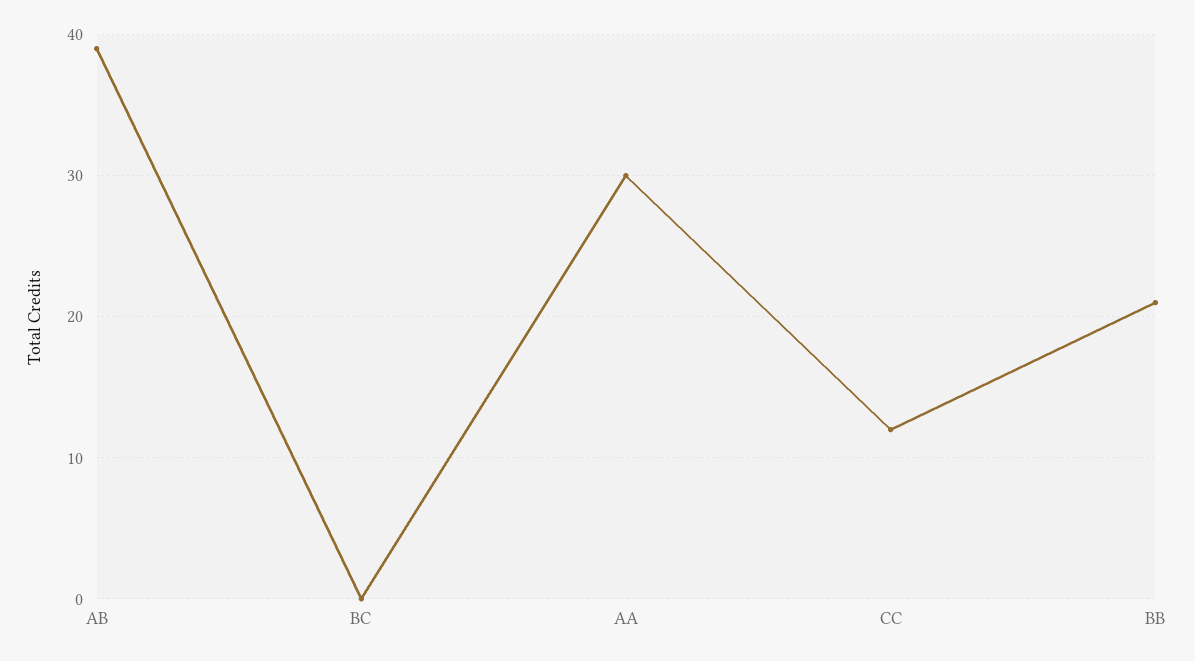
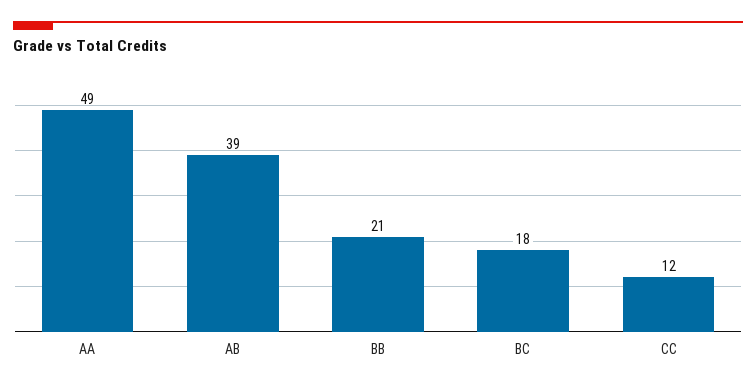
BC: 0 -> 18
AA: 30 -> 49

